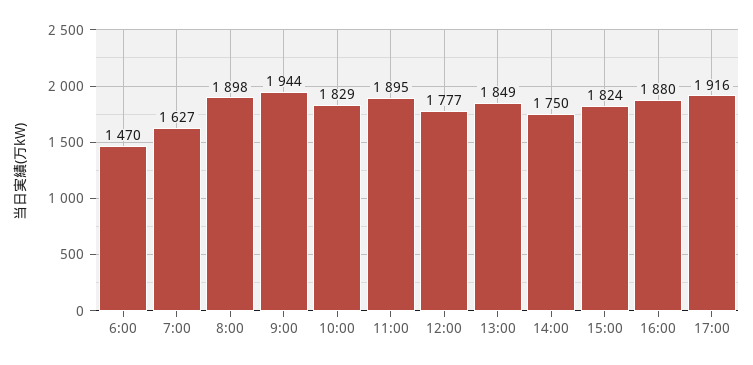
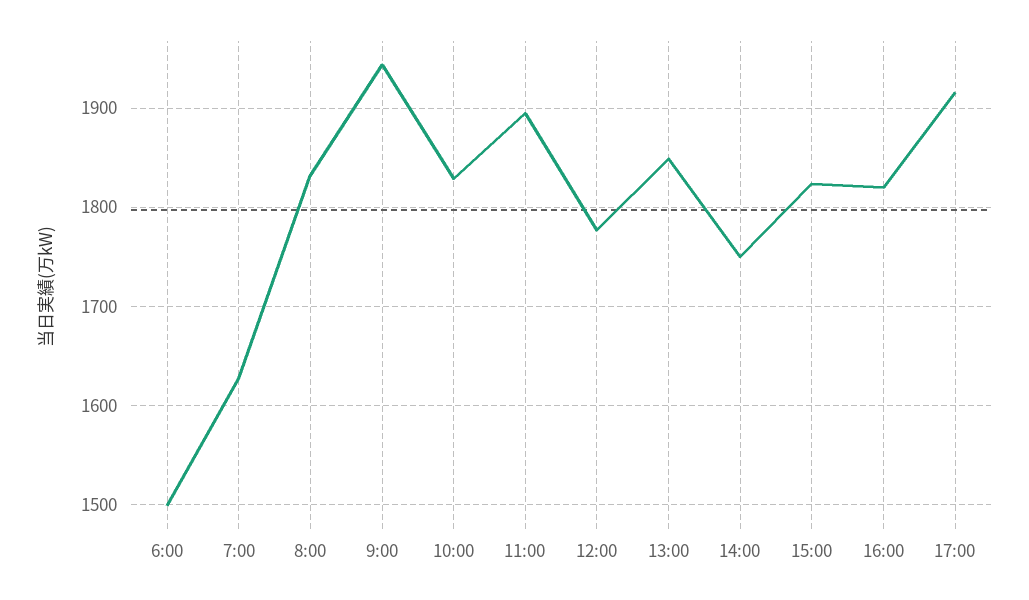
6:00: 1470 -> 1500
8:00: 1898 -> 1830
16:00: 1880 -> 1820

